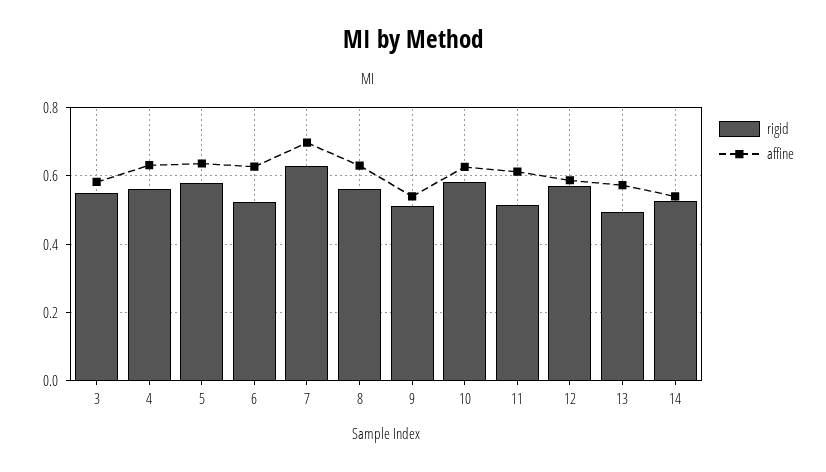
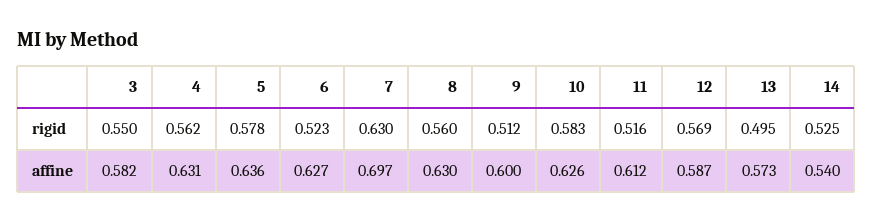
affine, 9: 0.54 -> 0.6

